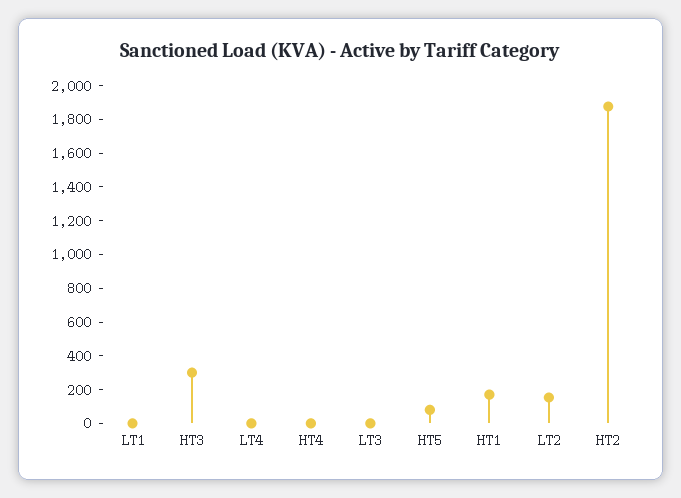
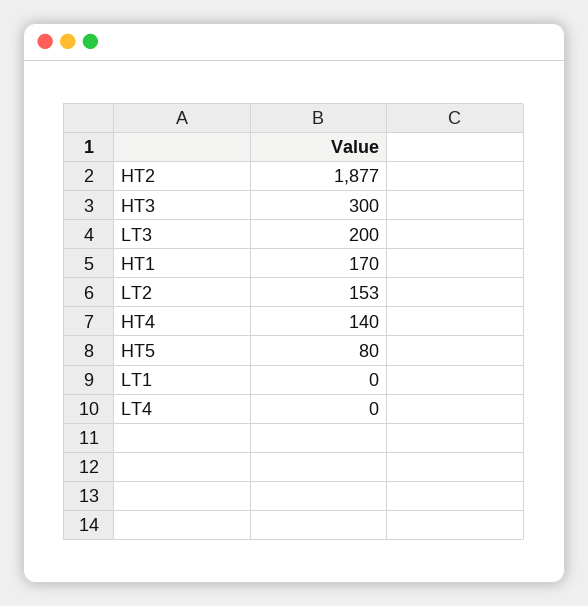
HT4: 0 -> 140
LT3: 0 -> 200

